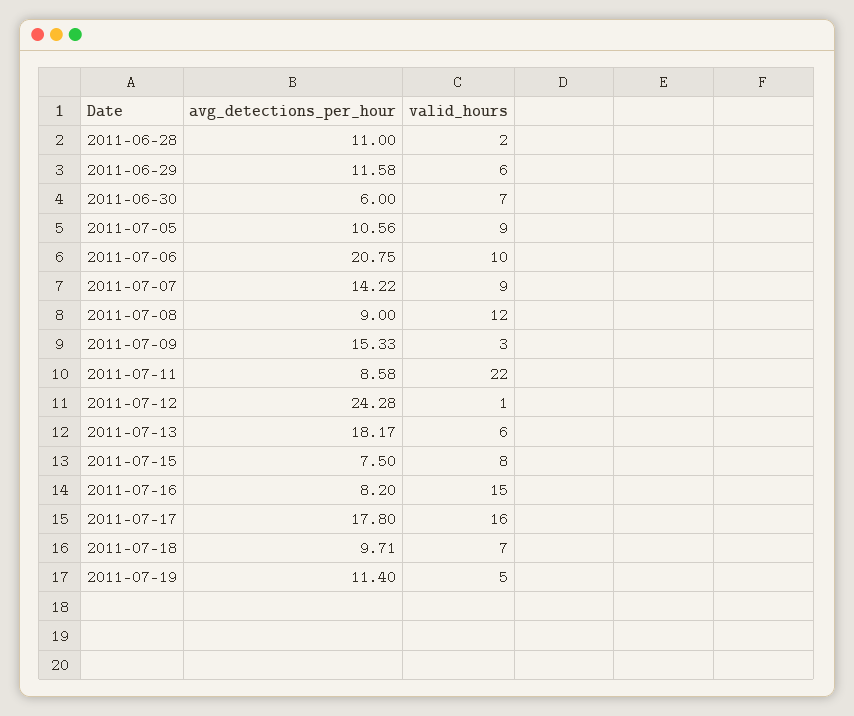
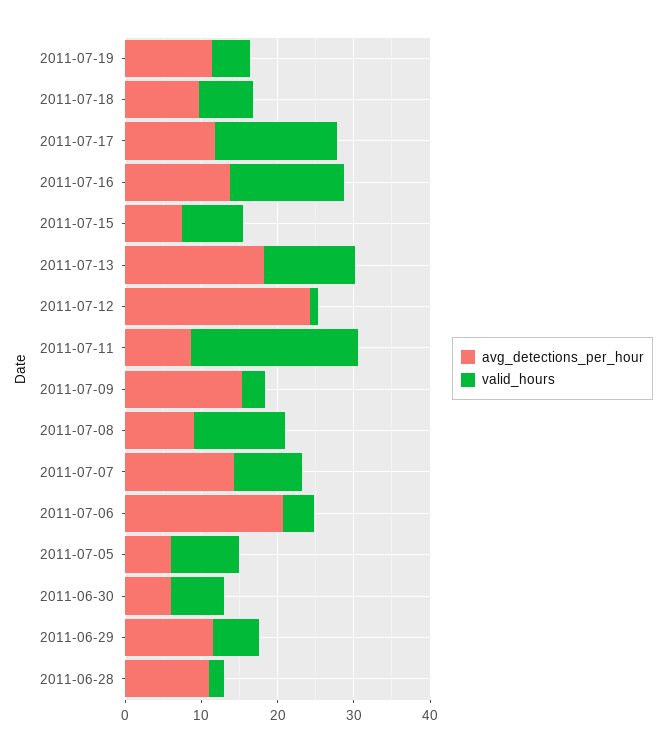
avg_detections_per_hour, 2011-07-05: 10.56 -> 6
valid_hours, 2011-07-06: 10 -> 4
valid_hours, 2011-07-13: 6 -> 12
avg_detections_per_hour, 2011-07-16: 8.2 -> 14
avg_detections_per_hour, 2011-07-17: 17.8 -> 12

